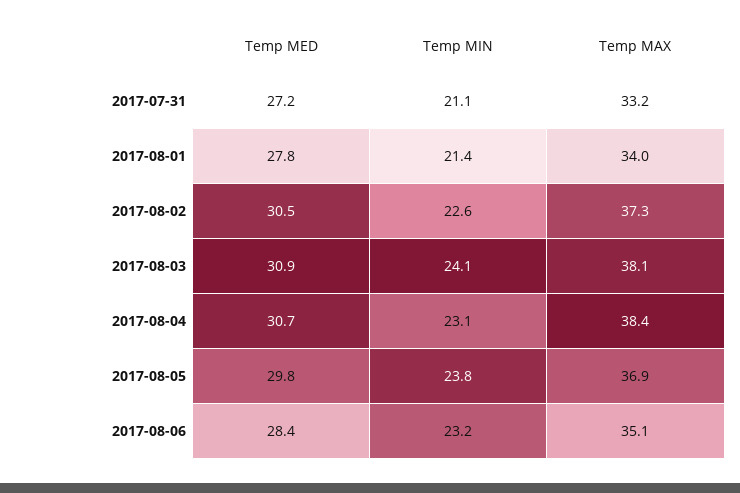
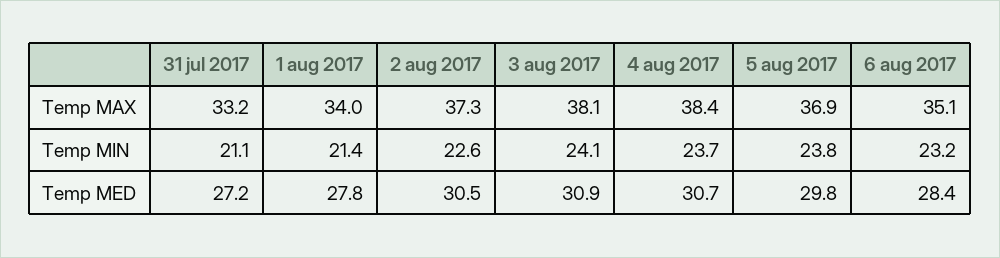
Temp MIN, 2017-08-04: 23.1 -> 23.7

